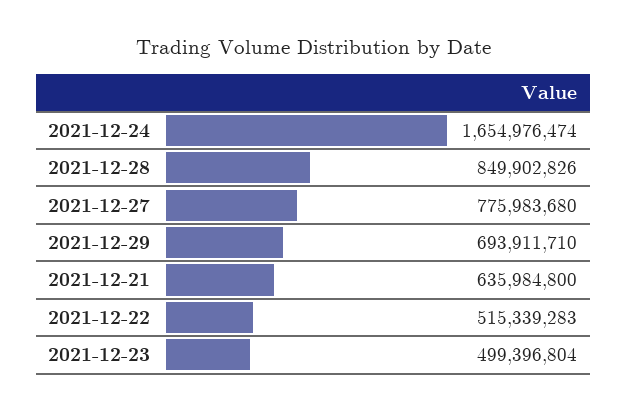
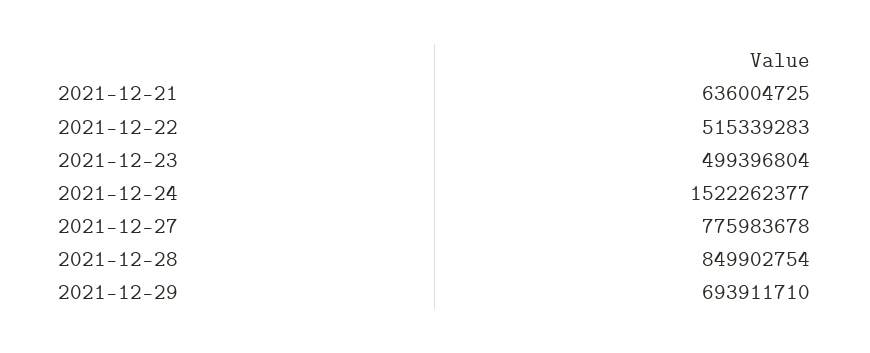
2021-12-24: 1654976474 -> 1522262377
2021-12-28: 849902826 -> 849902754
2021-12-27: 775983680 -> 775983678
2021-12-21: 635984800 -> 636004725

